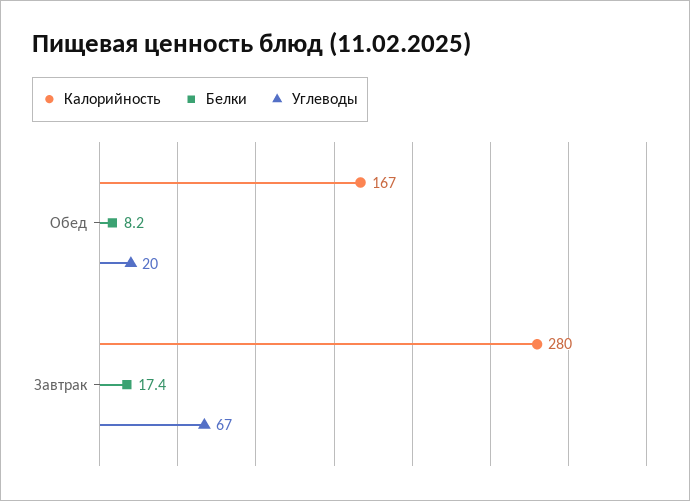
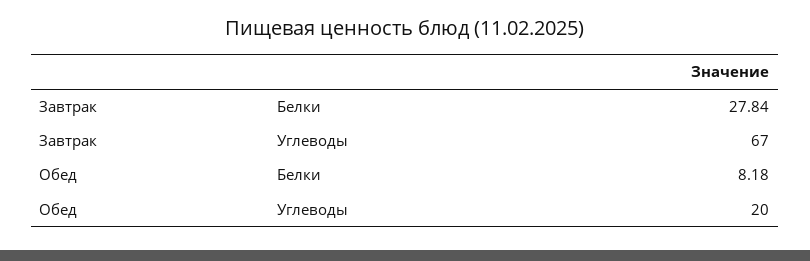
Калорийность, Обед: 167 -> none
Калорийность, Завтрак: 280 -> none
Белки, Завтрак: 17.4 -> 27.84

